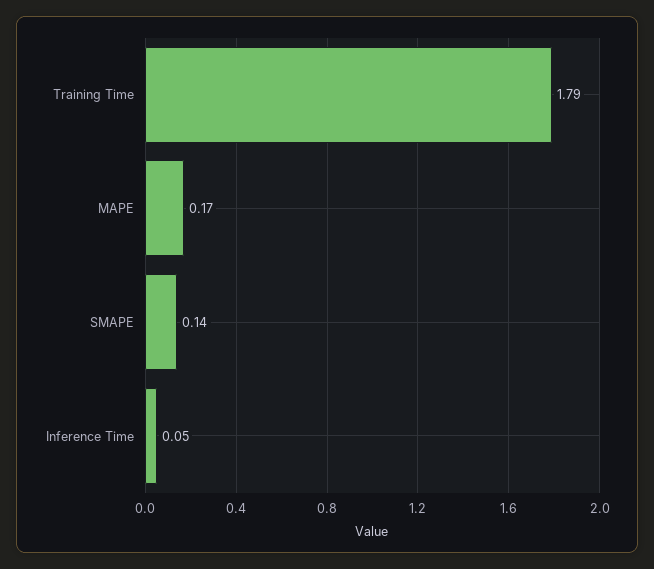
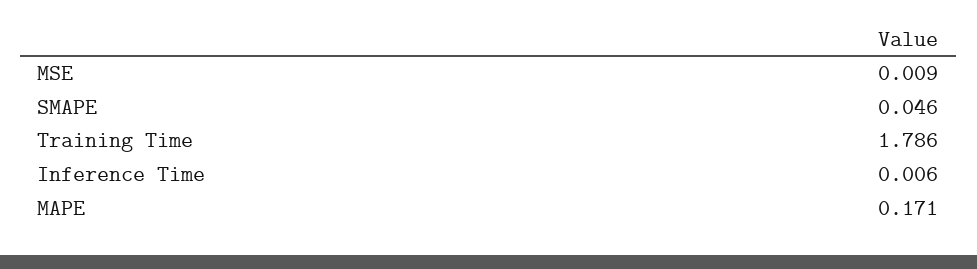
SMAPE: 0.14 -> 0.046
Inference Time: 0.05 -> 0.006
MSE: none -> 0.009

